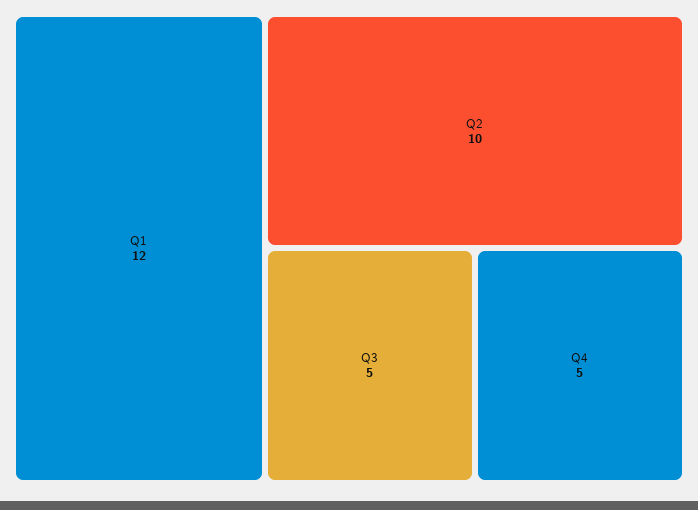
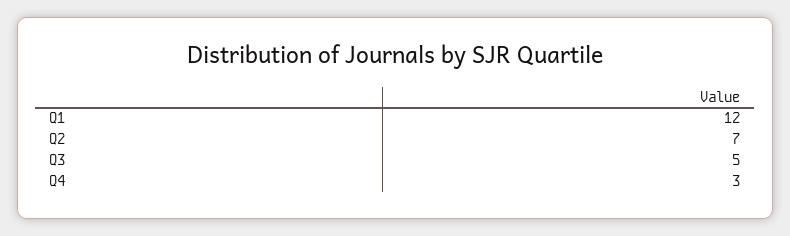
Q2: 10 -> 7
Q4: 5 -> 3

